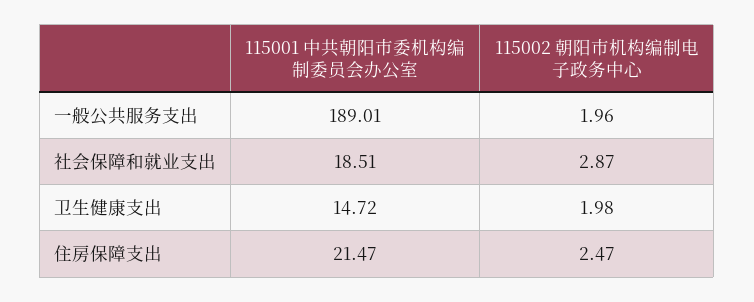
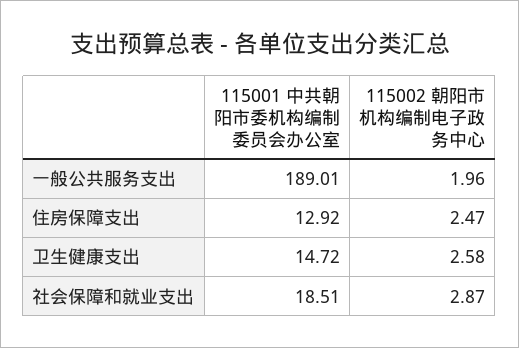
115002 朝阳市机构编制电子政务中心, 卫生健康支出: 1.98 -> 2.58
115001 中共朝阳市委机构编制委员会办公室, 住房保障支出: 21.47 -> 12.92

